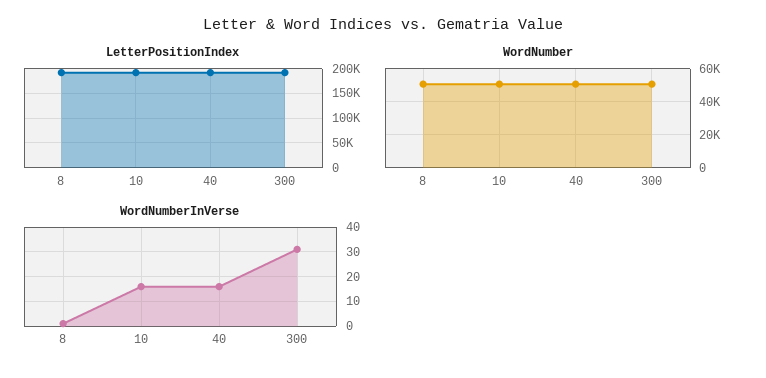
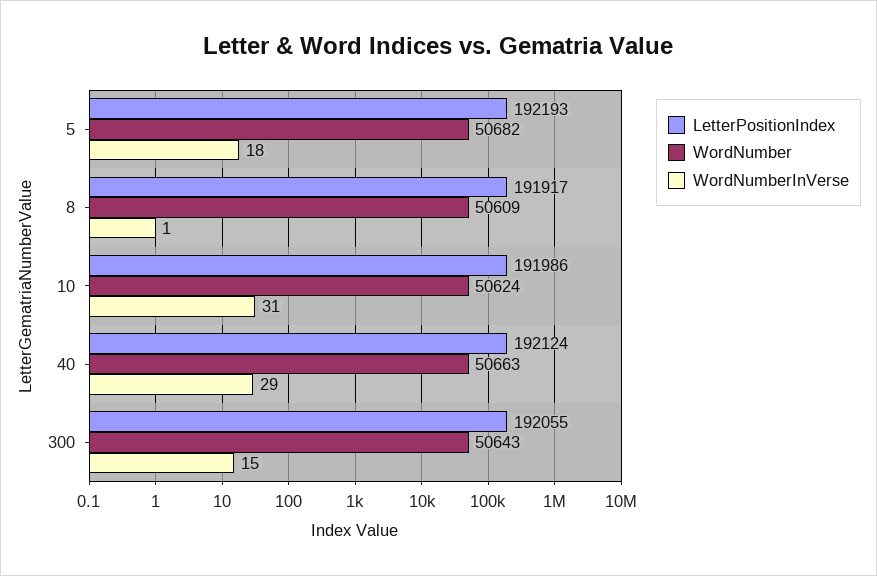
WordNumberInVerse, 10: 15 -> 31
WordNumberInVerse, 40: 15 -> 29
WordNumberInVerse, 300: 30 -> 15
LetterPositionIndex, 5: none -> 192193
WordNumber, 5: none -> 50682
WordNumberInVerse, 5: none -> 18

